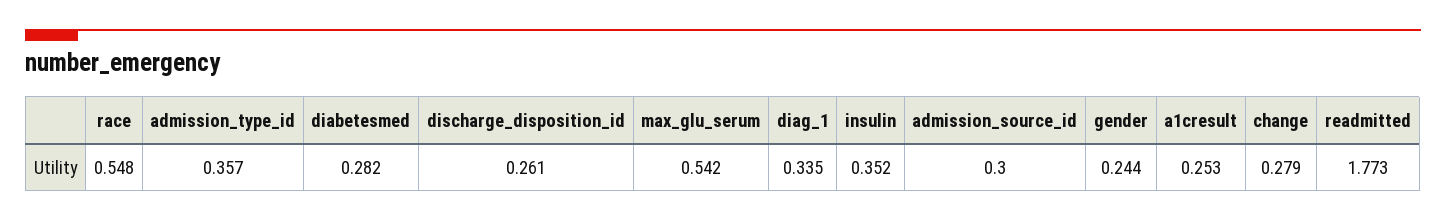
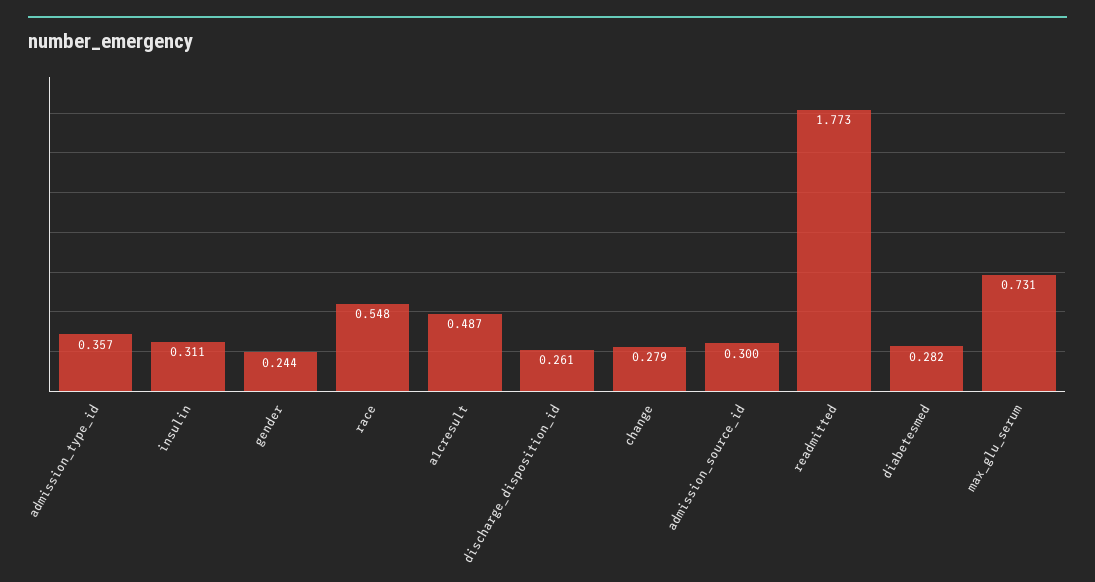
max_glu_serum: 0.542 -> 0.731
diag_1: 0.335 -> none
insulin: 0.352 -> 0.311
a1cresult: 0.253 -> 0.487

